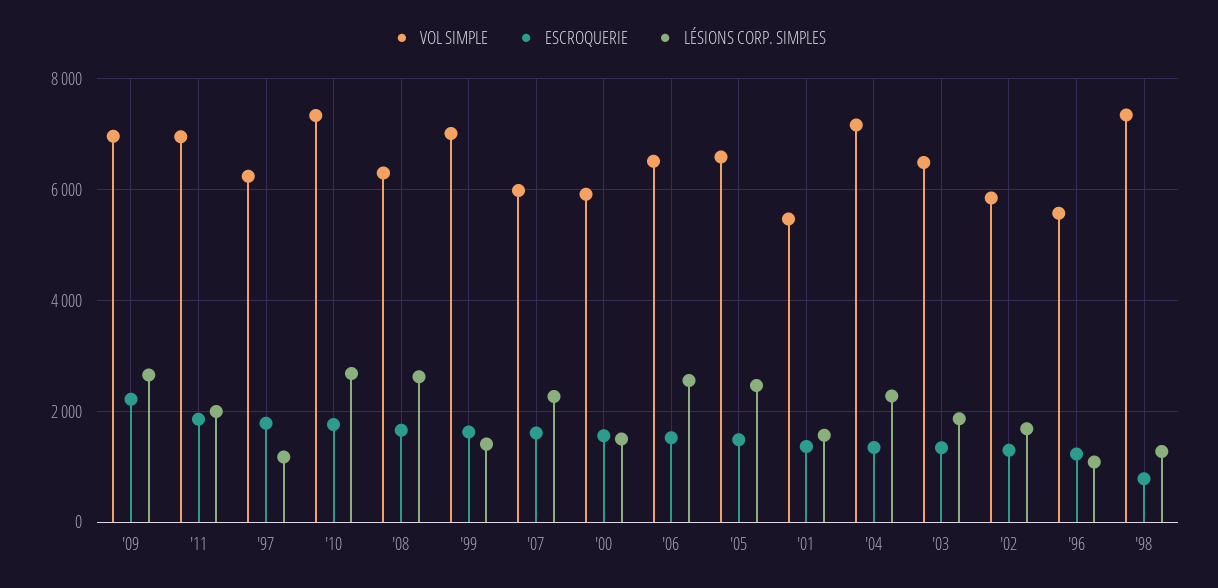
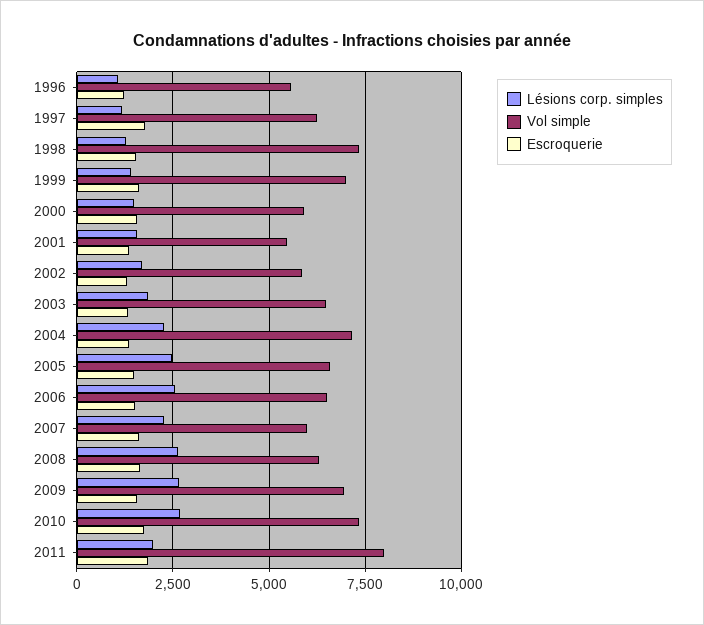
ESCROQUERIE, '09: 2200 -> 1500
VOL SIMPLE, '11: 7000 -> 8000
ESCROQUERIE, '98: 800 -> 1500

